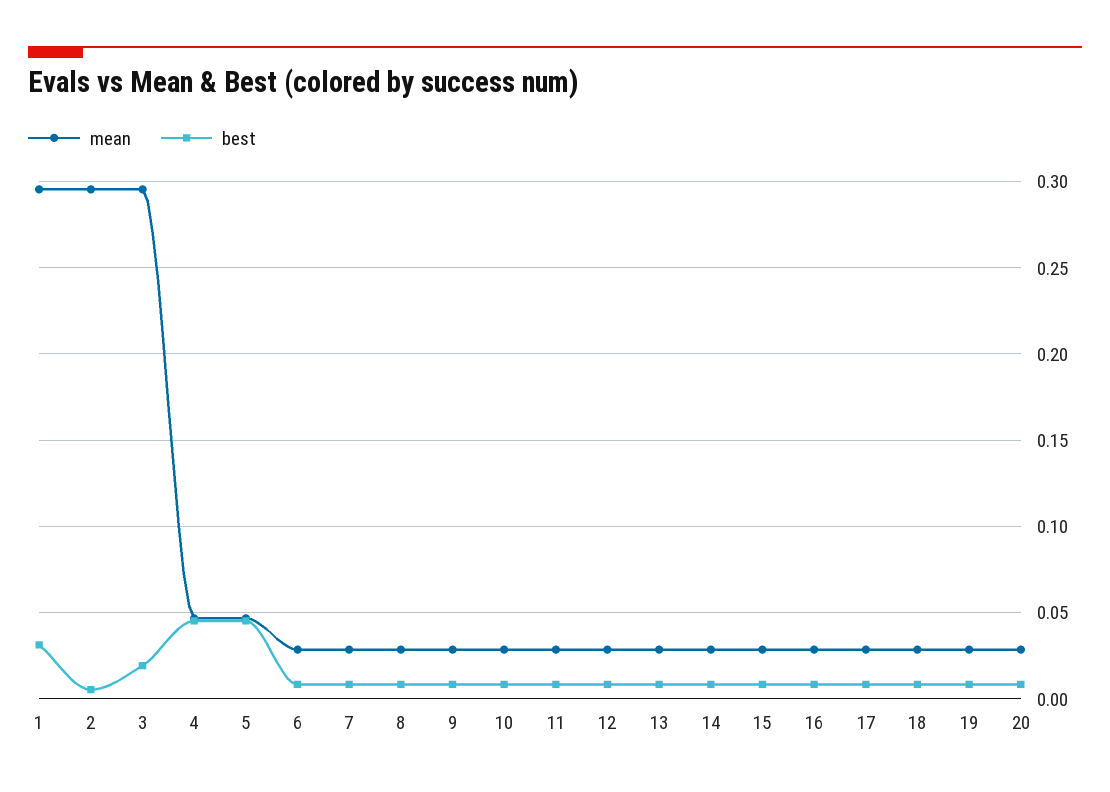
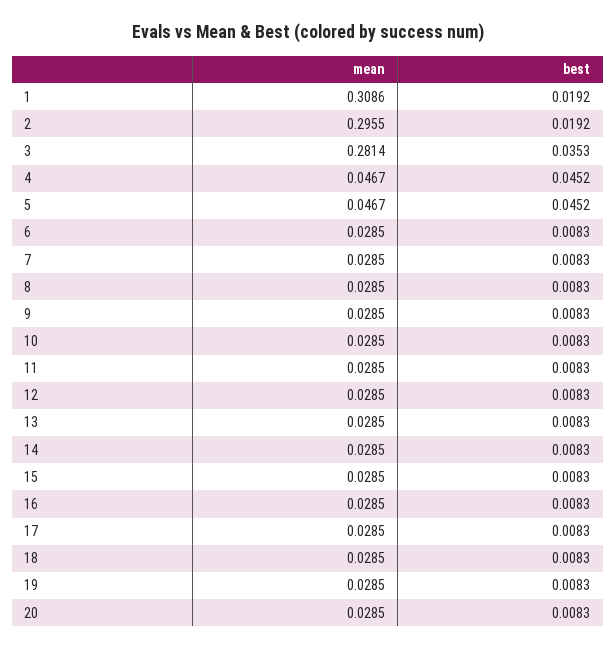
mean, 1: 0.295 -> 0.3086
best, 1: 0.03 -> 0.0192
best, 2: 0.005 -> 0.0192
mean, 3: 0.295 -> 0.2814
best, 3: 0.02 -> 0.0353

